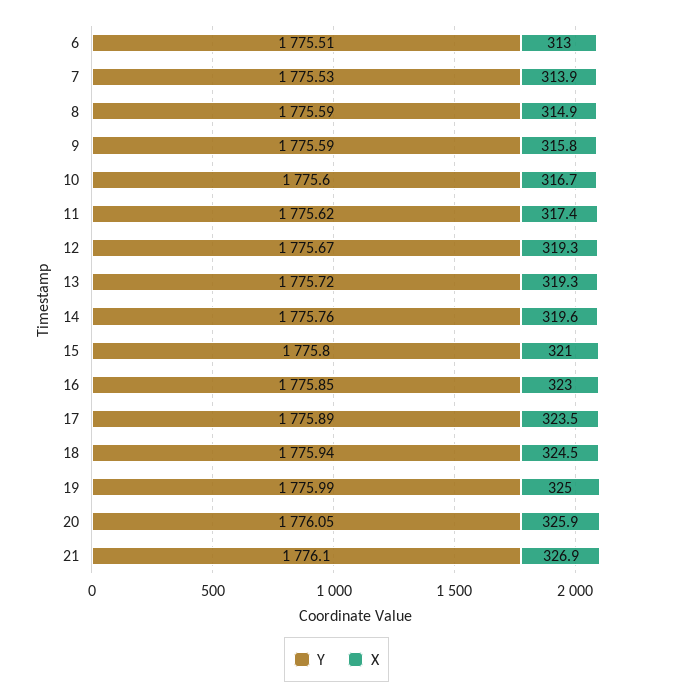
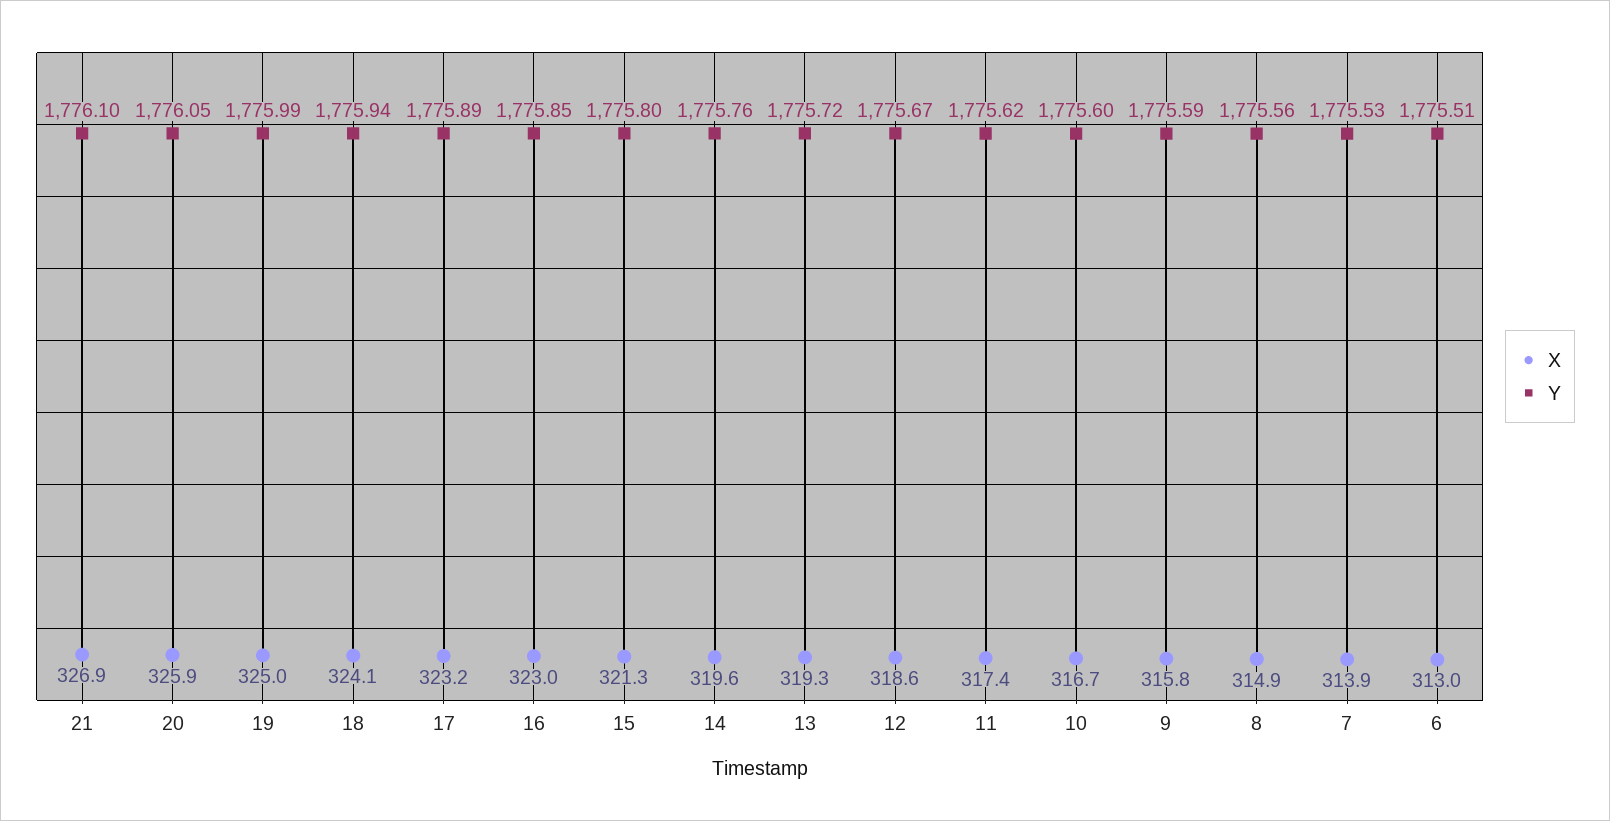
Y, 8: 1775.59 -> 1775.56
X, 12: 319.3 -> 318.6
X, 15: 321 -> 321.3
X, 17: 323.5 -> 323.2
X, 18: 324.5 -> 324.1

